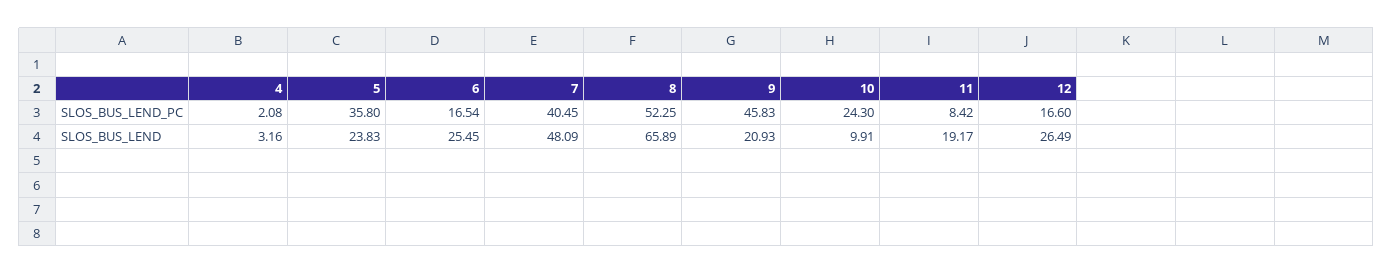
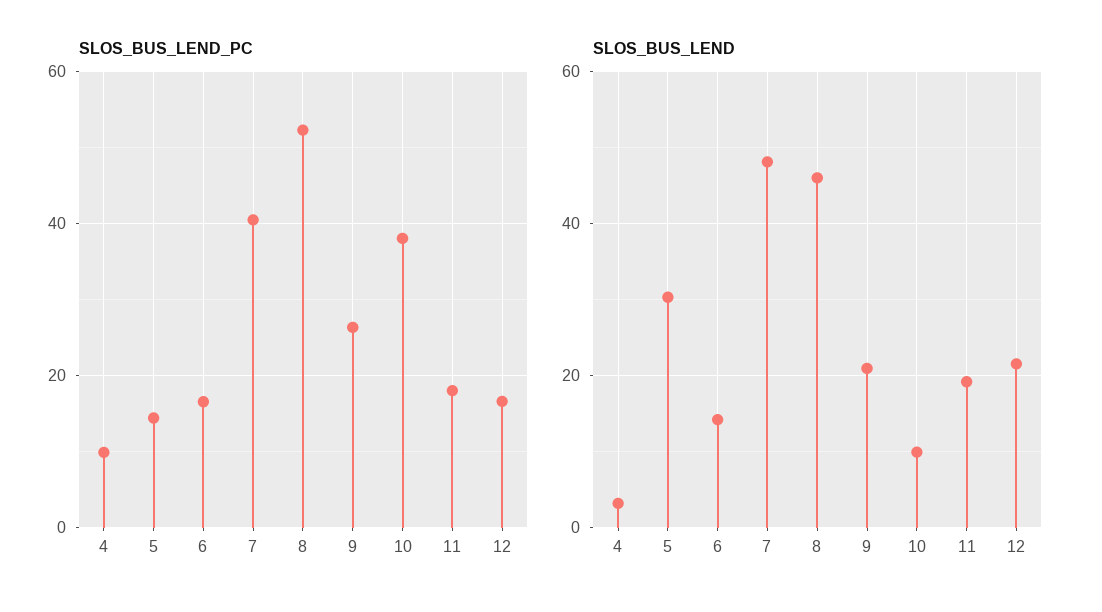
SLOS_BUS_LEND_PC, 4: 2.08 -> 10
SLOS_BUS_LEND_PC, 5: 35.8 -> 14
SLOS_BUS_LEND_PC, 9: 45.83 -> 26
SLOS_BUS_LEND_PC, 10: 24.3 -> 38
SLOS_BUS_LEND_PC, 11: 8.42 -> 18
SLOS_BUS_LEND, 5: 23.83 -> 30
SLOS_BUS_LEND, 6: 25.45 -> 14
SLOS_BUS_LEND, 8: 65.89 -> 46
SLOS_BUS_LEND, 12: 26.49 -> 22

